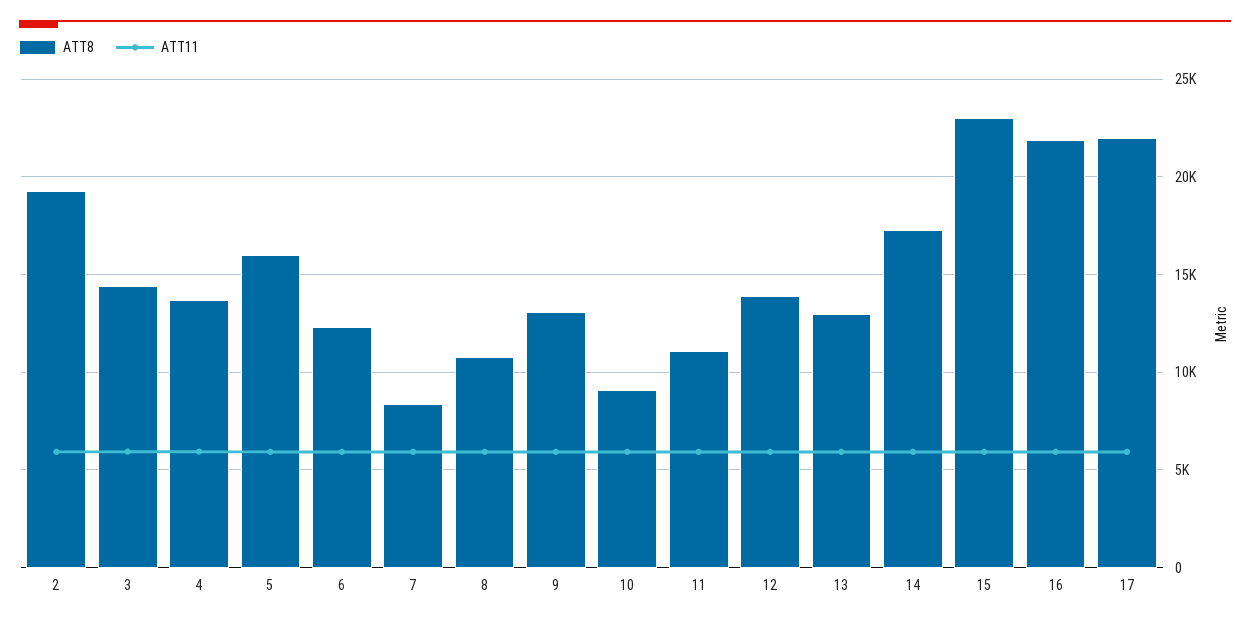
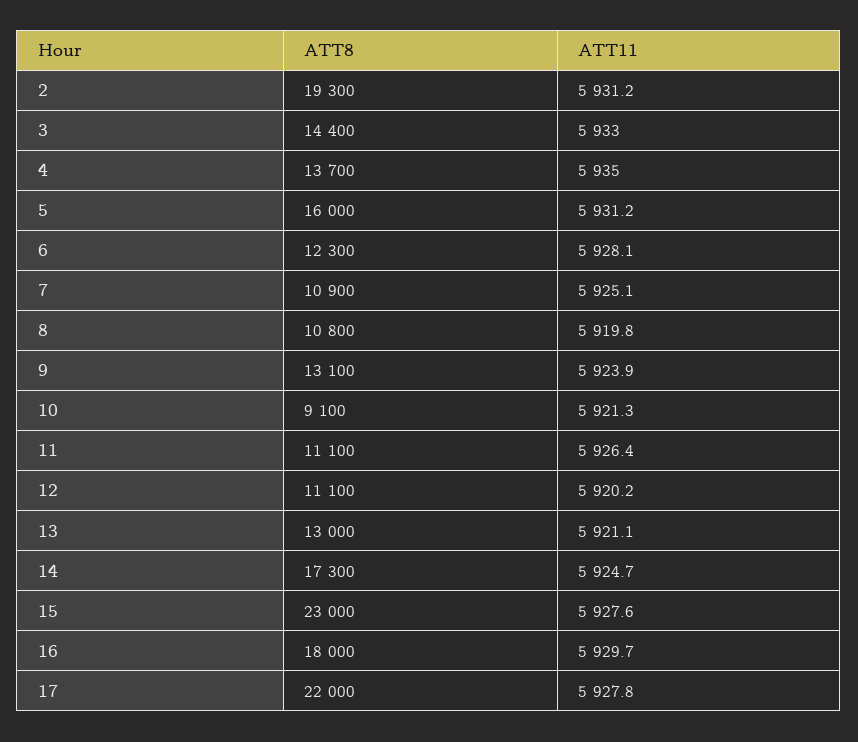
ATT8, 7: 8500 -> 10900
ATT8, 12: 14000 -> 11100
ATT8, 16: 22000 -> 18000

